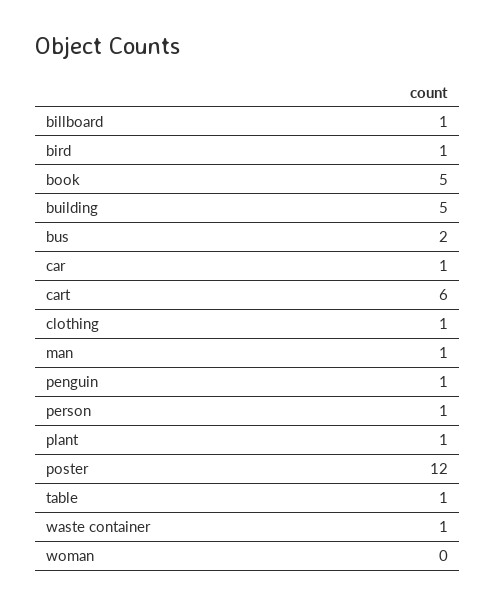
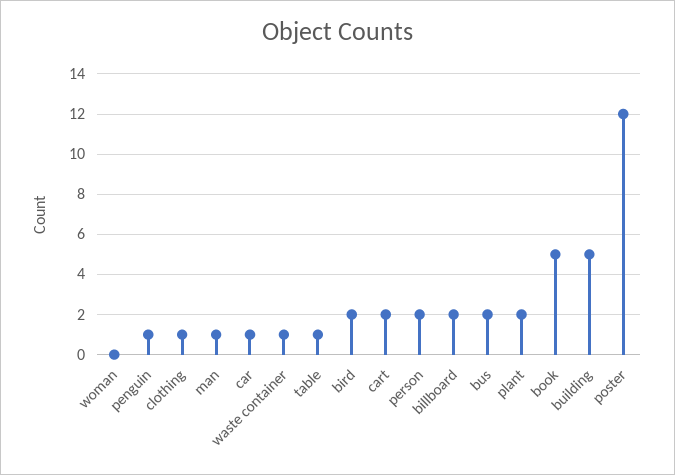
billboard: 1 -> 2
bird: 1 -> 2
cart: 6 -> 2
person: 1 -> 2
plant: 1 -> 2

